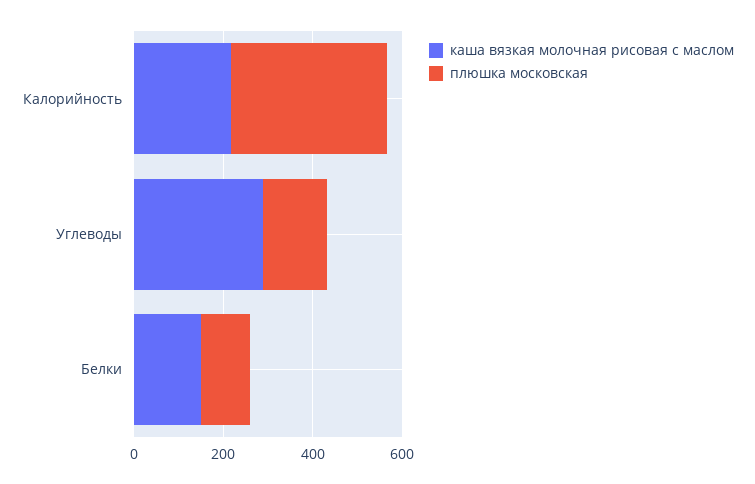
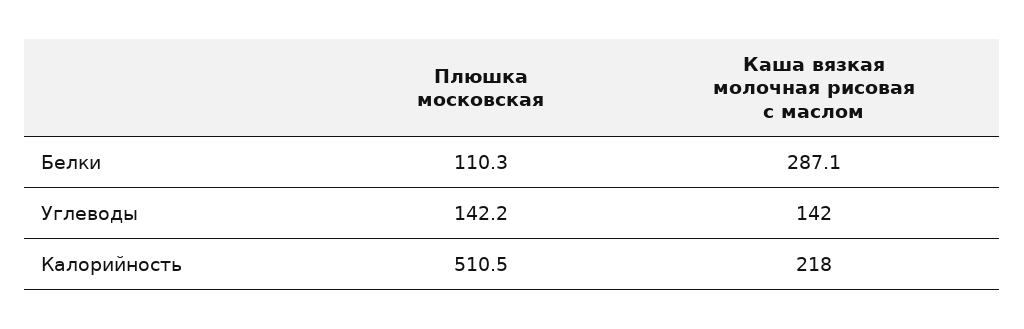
плюшка московская, Калорийность: 350 -> 510.5
каша вязкая молочная рисовая с маслом, Углеводы: 300 -> 142
каша вязкая молочная рисовая с маслом, Белки: 150 -> 287.1

